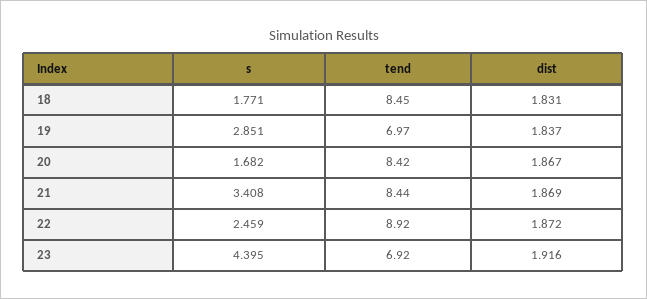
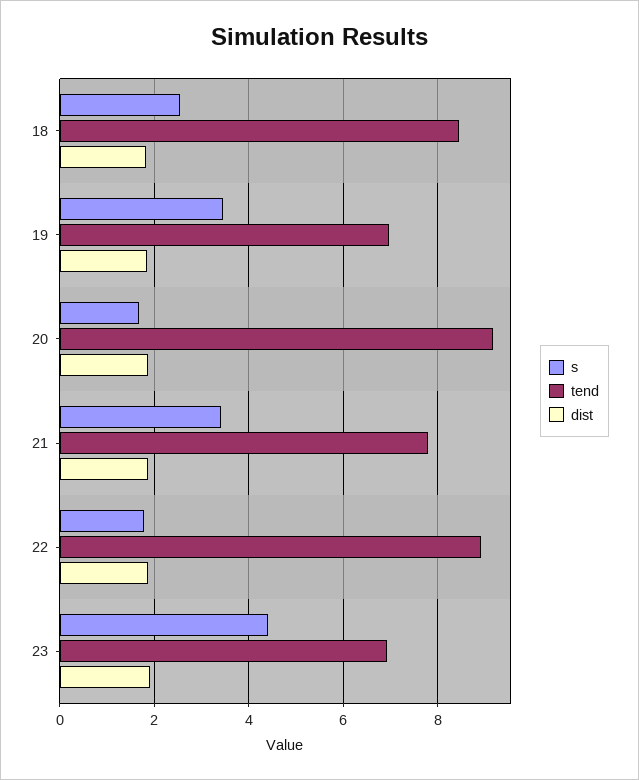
s, 18: 1.771 -> 2.6
s, 19: 2.851 -> 3.4
tend, 20: 8.42 -> 9.2
tend, 21: 8.44 -> 7.8
s, 22: 2.459 -> 1.8

